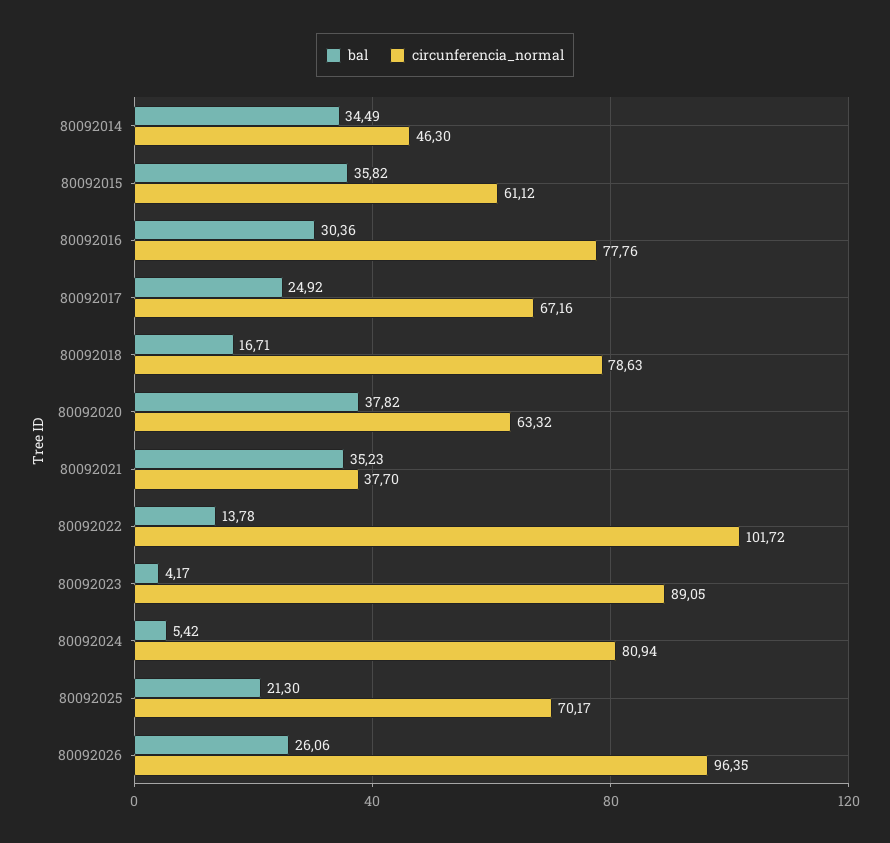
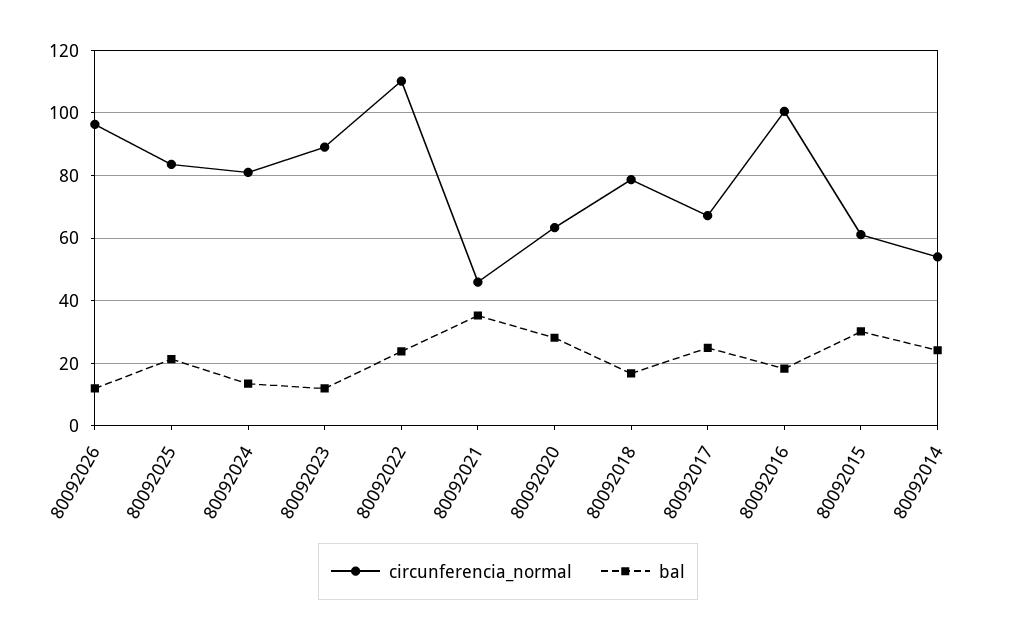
bal, 80092014: 34.49 -> 24
circunferencia_normal, 80092014: 46.3 -> 54
bal, 80092015: 35.82 -> 30
bal, 80092016: 30.36 -> 18
circunferencia_normal, 80092016: 77.76 -> 100
bal, 80092020: 37.82 -> 28
circunferencia_normal, 80092021: 37.7 -> 46
bal, 80092022: 13.78 -> 24
circunferencia_normal, 80092022: 101.72 -> 110
bal, 80092023: 4.17 -> 12
bal, 80092024: 5.42 -> 14
circunferencia_normal, 80092025: 70.17 -> 84
bal, 80092026: 26.06 -> 12

